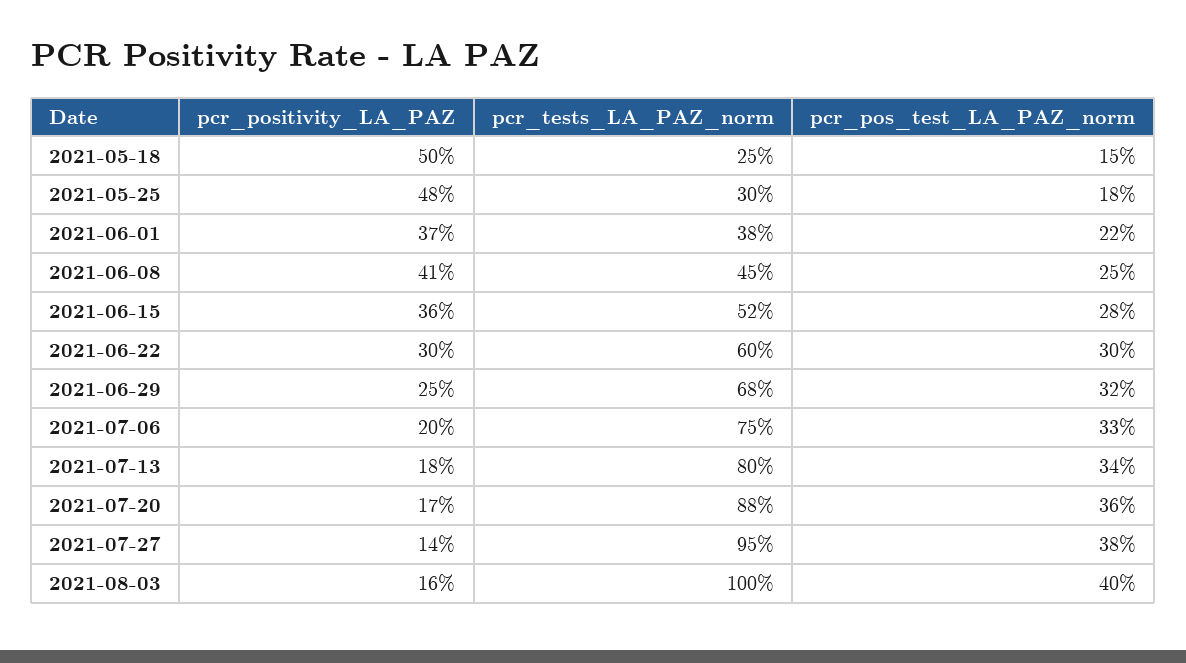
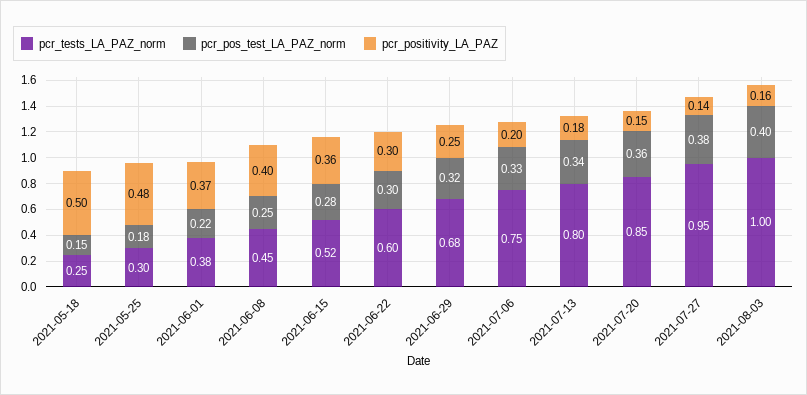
pcr_positivity_LA_PAZ, 2021-06-08: 0.41 -> 0.4
pcr_positivity_LA_PAZ, 2021-07-20: 0.17 -> 0.15
pcr_tests_LA_PAZ_norm, 2021-07-20: 0.88 -> 0.85

